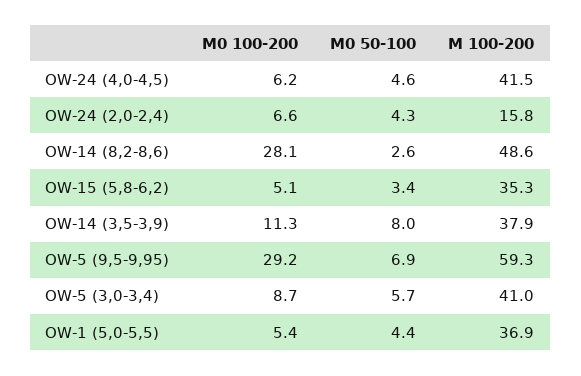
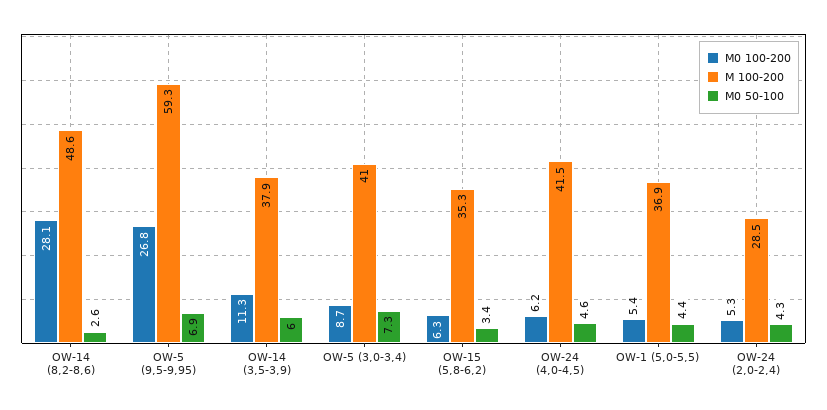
M0 100-200, OW-24 (2,0-2,4): 6.6 -> 5.3
M 100-200, OW-24 (2,0-2,4): 15.8 -> 28.5
M0 100-200, OW-15 (5,8-6,2): 5.1 -> 6.3
M0 50-100, OW-14 (3,5-3,9): 8 -> 6
M0 100-200, OW-5 (9,5-9,95): 29.2 -> 26.8
M0 50-100, OW-5 (3,0-3,4): 5.7 -> 7.3

